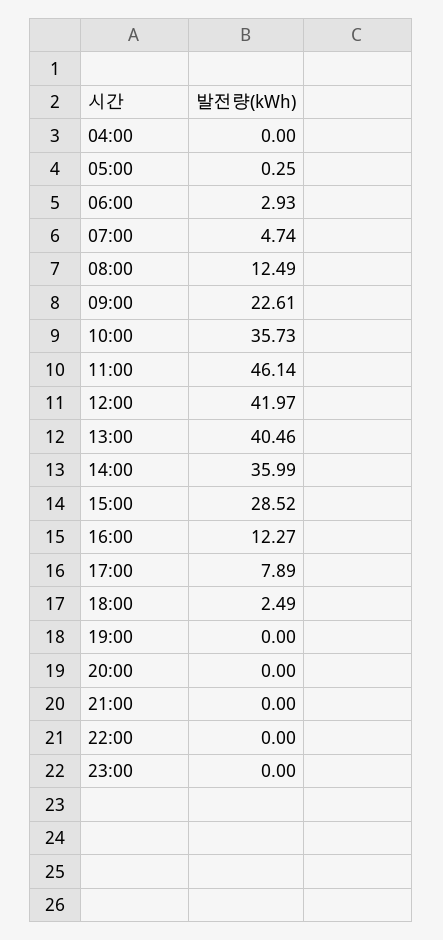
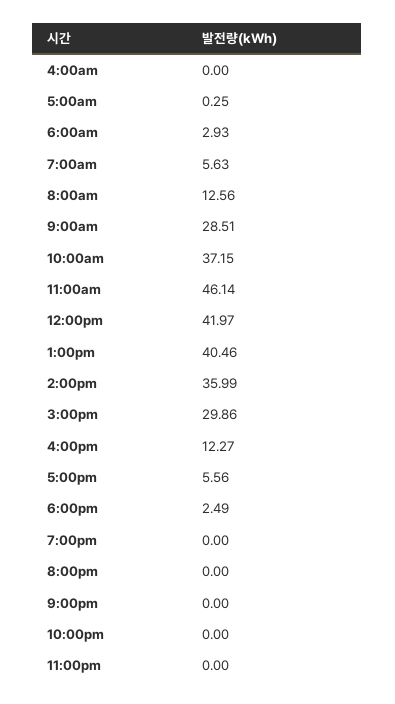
07:00: 4.74 -> 5.63
08:00: 12.49 -> 12.56
09:00: 22.61 -> 28.51
10:00: 35.73 -> 37.15
15:00: 28.52 -> 29.86
17:00: 7.89 -> 5.56

